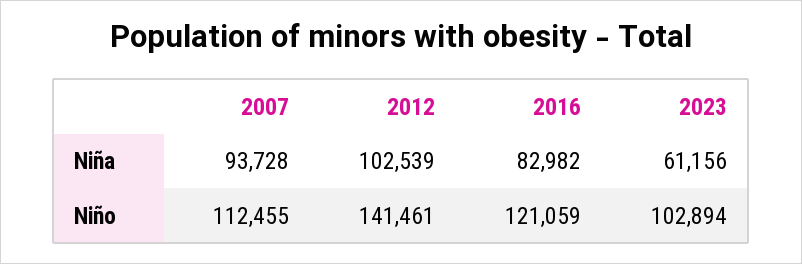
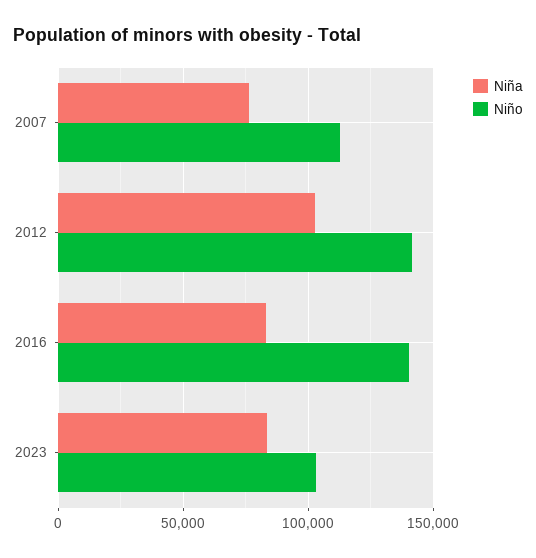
Niña, 2007: 93728 -> 75000
Niña, 2023: 61156 -> 85000
Niño, 2016: 121059 -> 140000

